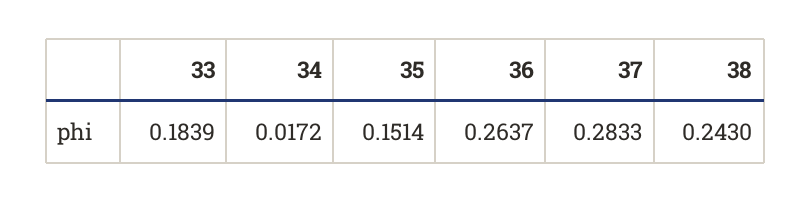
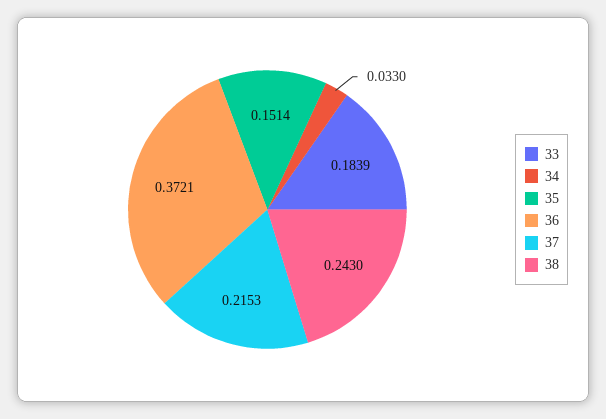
34: 0.0172 -> 0.033
36: 0.2637 -> 0.3721
37: 0.2833 -> 0.2153

